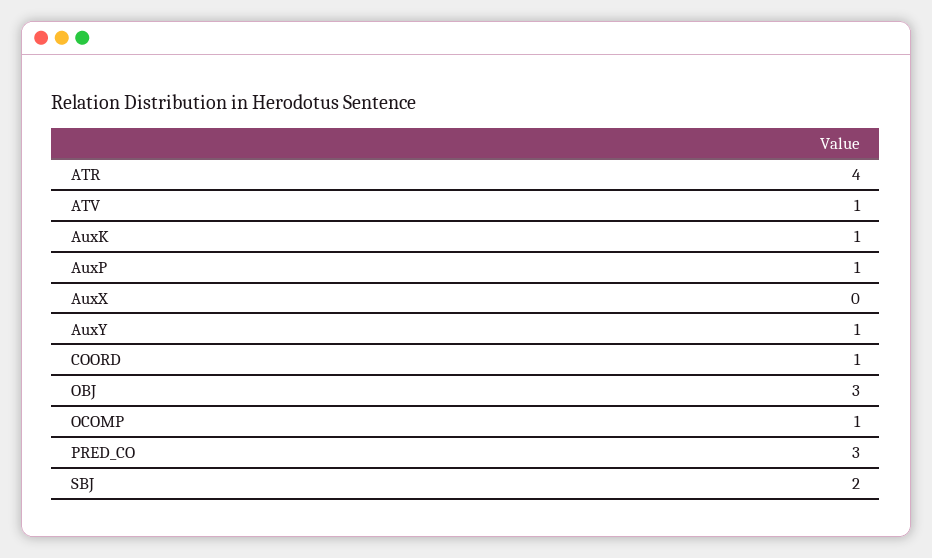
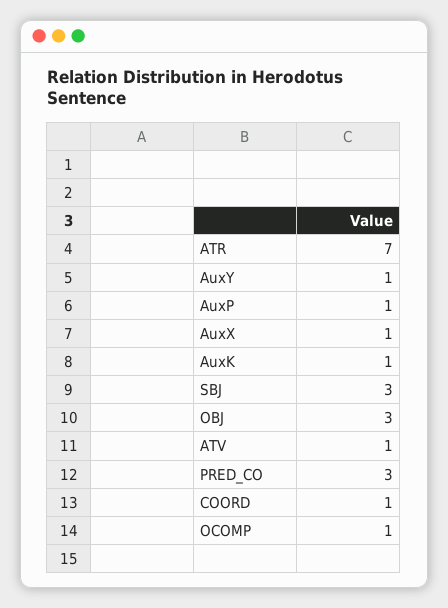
ATR: 4 -> 7
AuxX: 0 -> 1
SBJ: 2 -> 3

